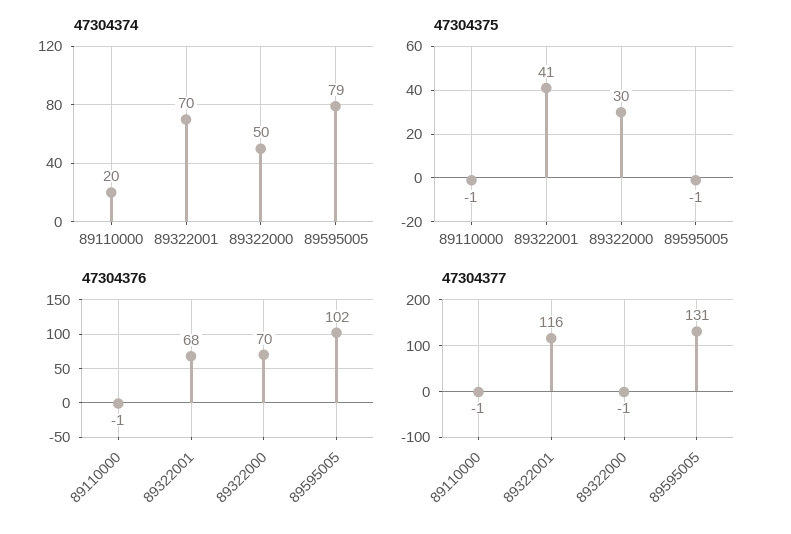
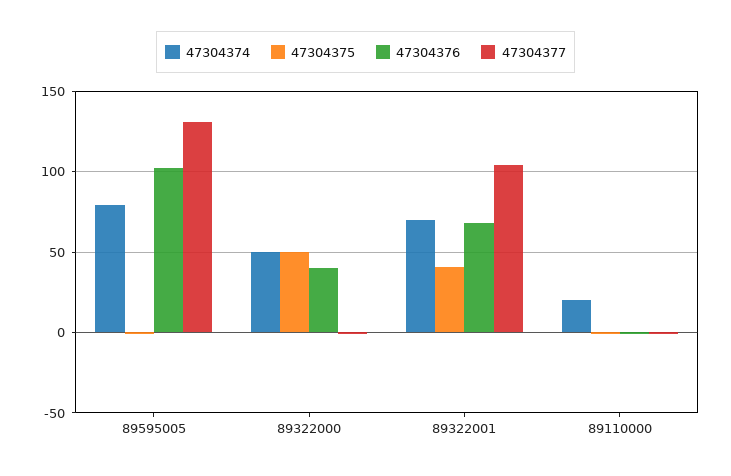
47304375, 89322000: 30 -> 50
47304376, 89322000: 70 -> 40
47304377, 89322001: 116 -> 105

